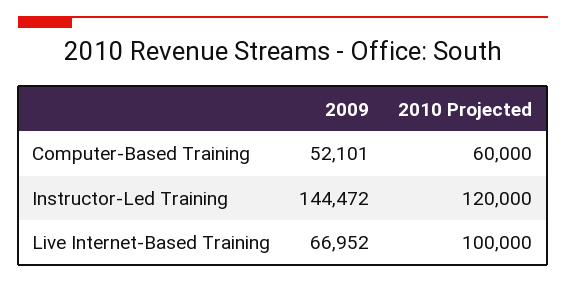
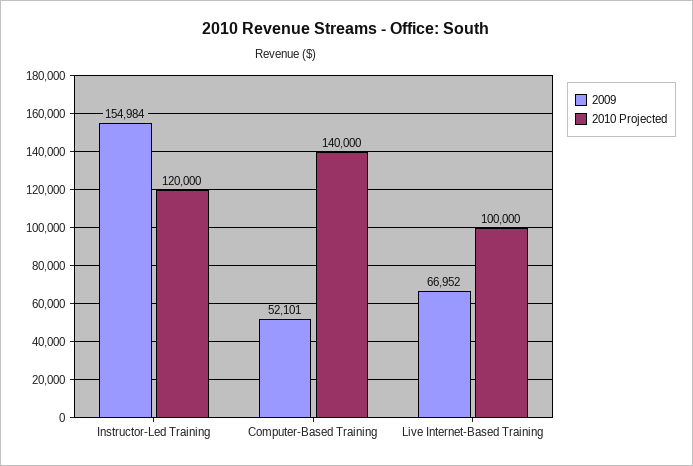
2010 Projected, Computer-Based Training: 60000 -> 140000
2009, Instructor-Led Training: 144472 -> 154984

